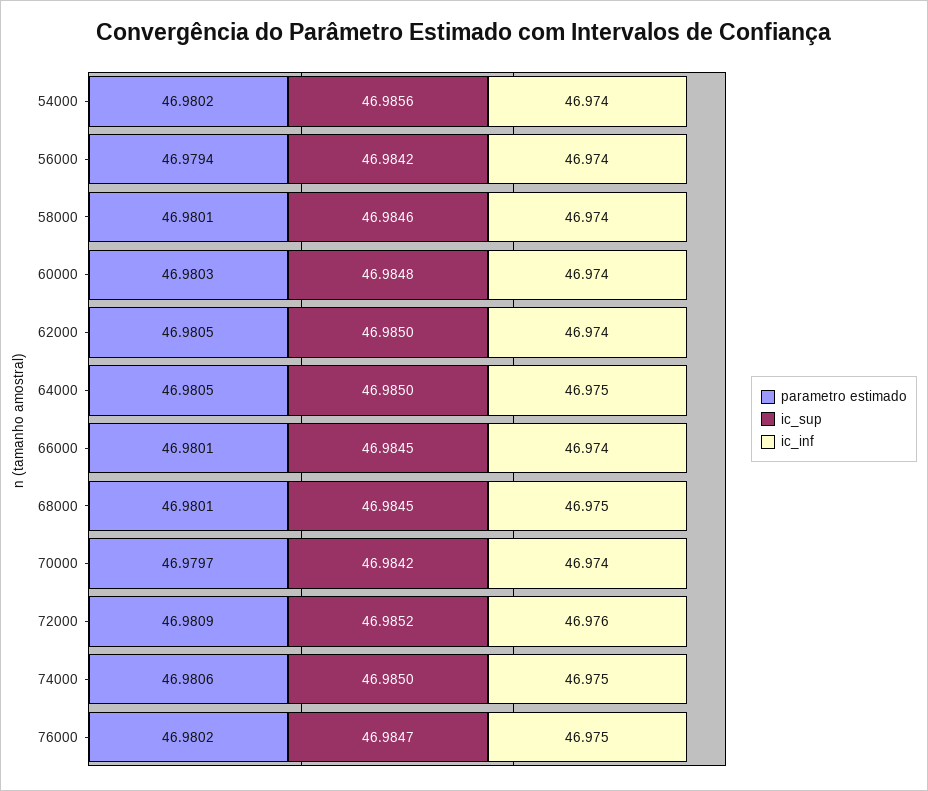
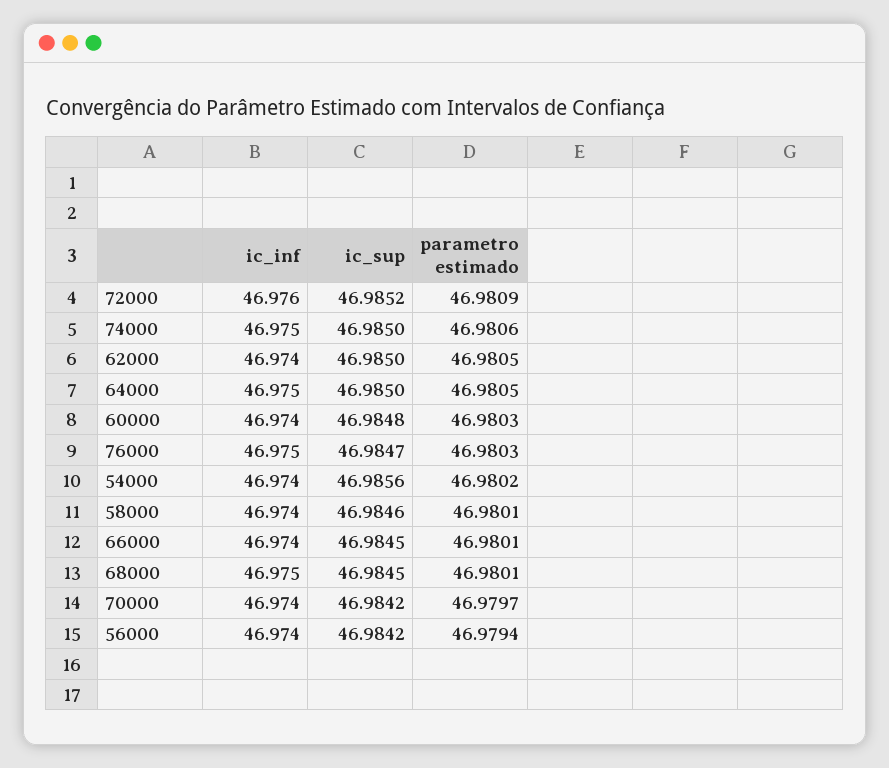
parametro estimado, 76000: 46.9802 -> 46.9803

